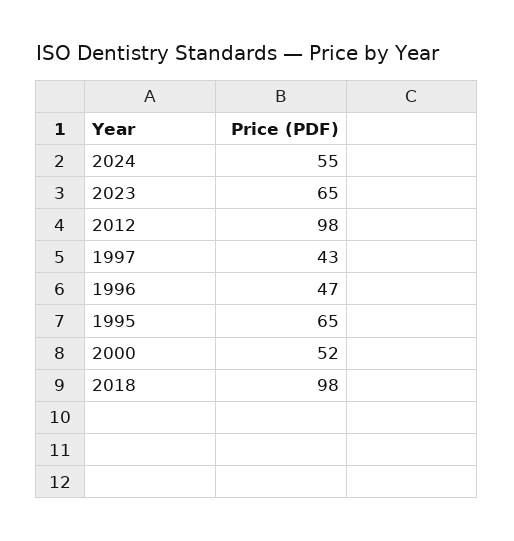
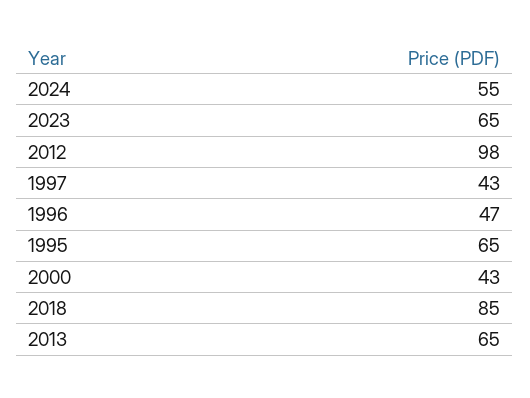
2000: 52 -> 43
2018: 98 -> 85
2013: none -> 65

